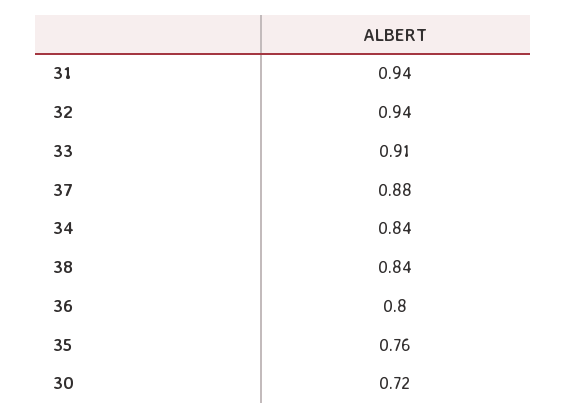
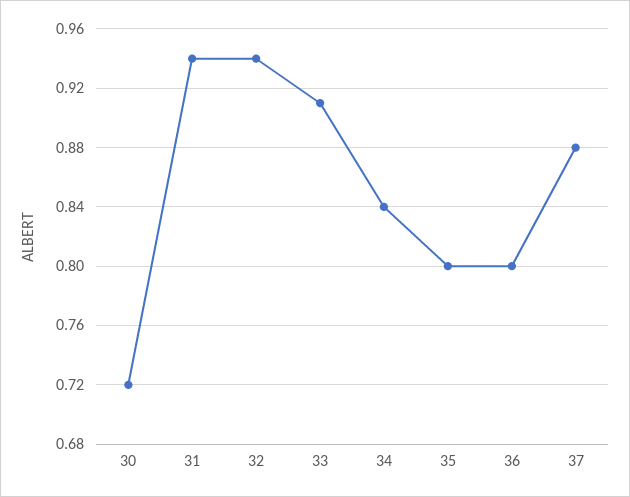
38: 0.84 -> none
35: 0.76 -> 0.8

